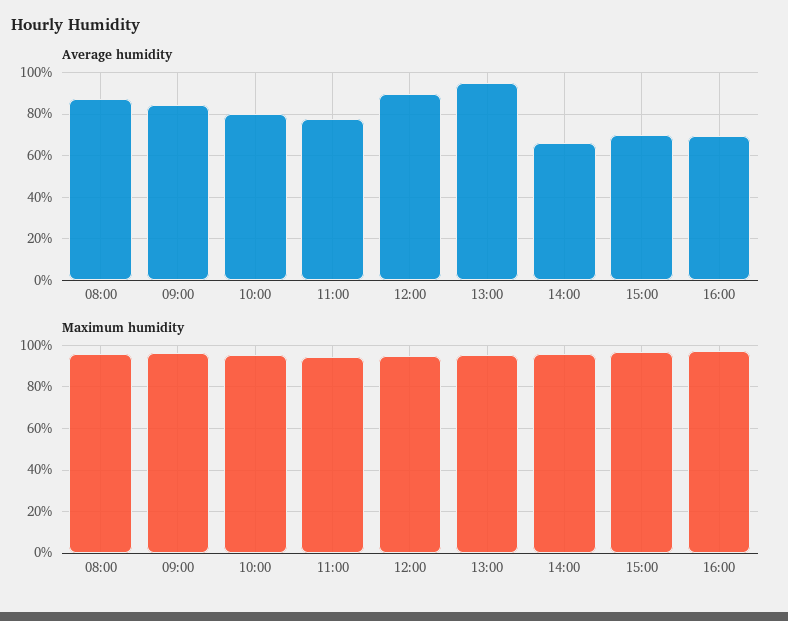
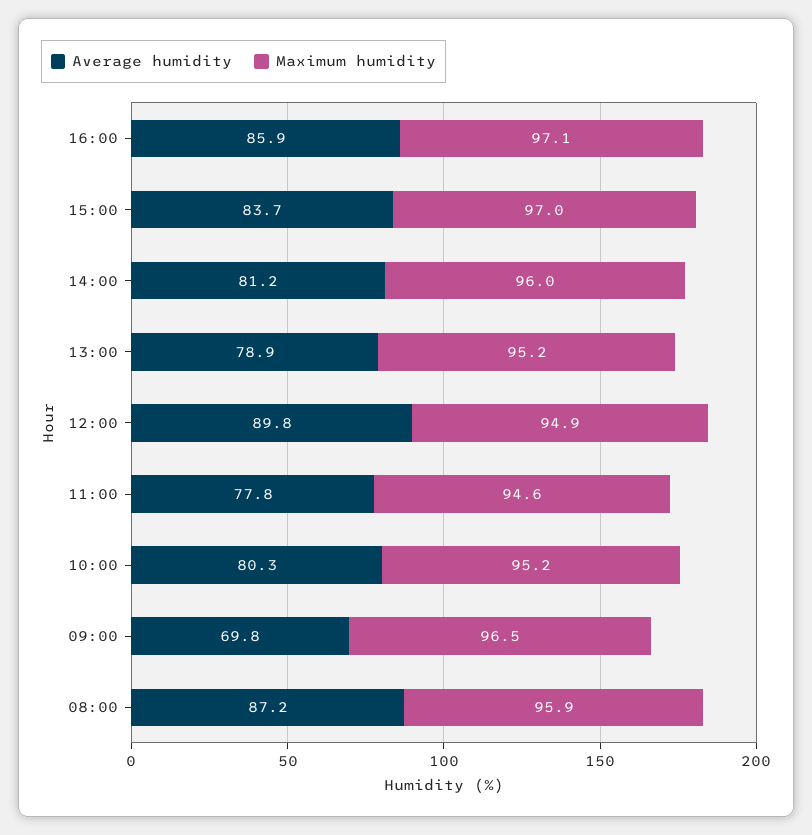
Average humidity, 09:00: 85 -> 69.8
Average humidity, 13:00: 95 -> 78.9
Average humidity, 14:00: 65 -> 81.2
Average humidity, 15:00: 70 -> 83.7
Average humidity, 16:00: 70 -> 85.9

